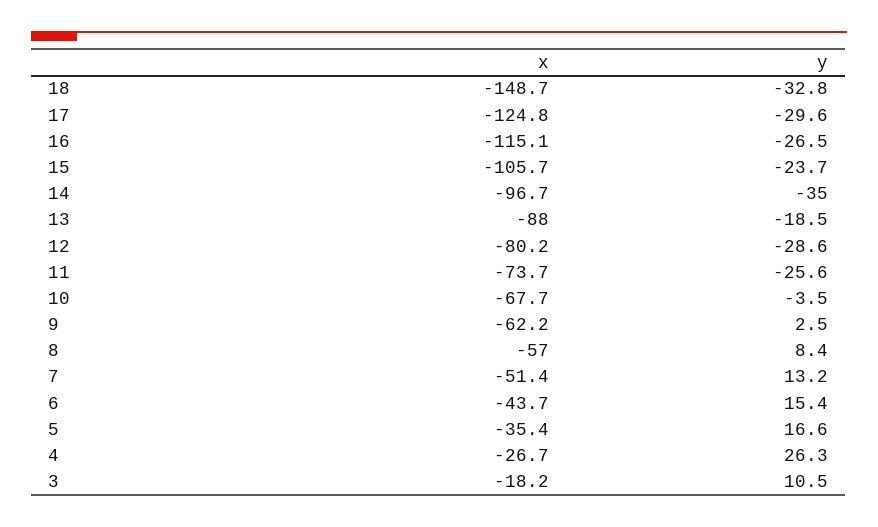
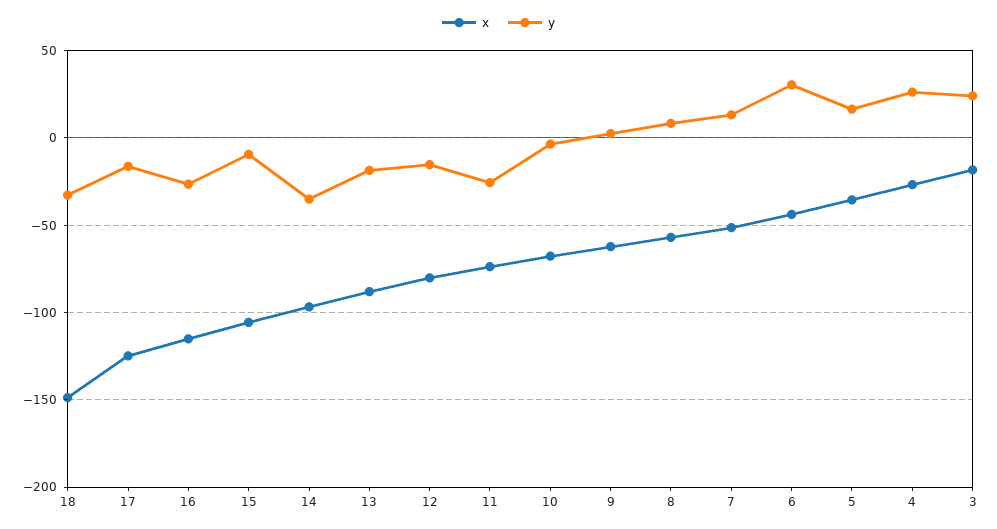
y, 17: -29.6 -> -15
y, 15: -23.7 -> -10
y, 12: -28.6 -> -15
y, 6: 15.4 -> 30
y, 3: 10.5 -> 25

